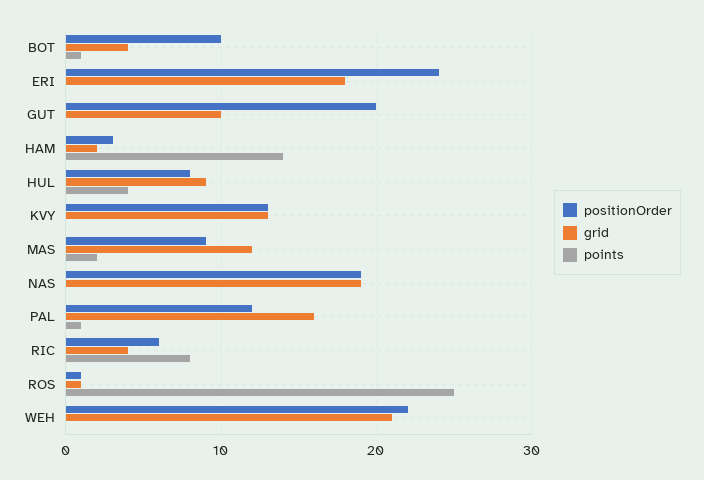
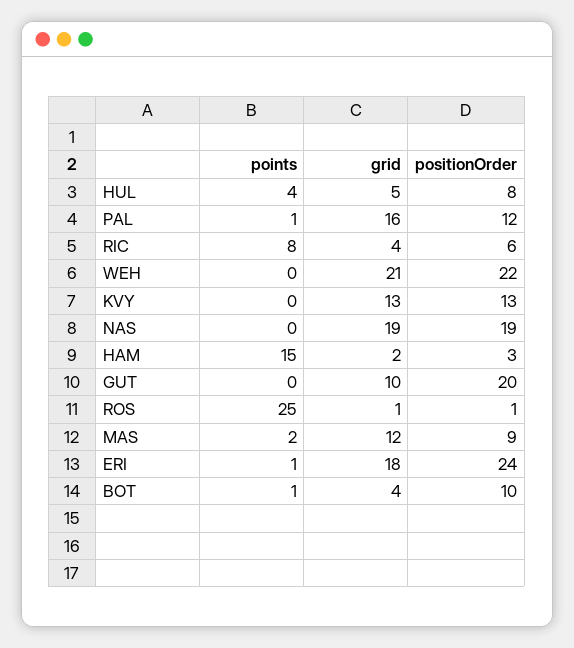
points, ERI: 0 -> 1
points, HAM: 14 -> 15
grid, HUL: 9 -> 5

